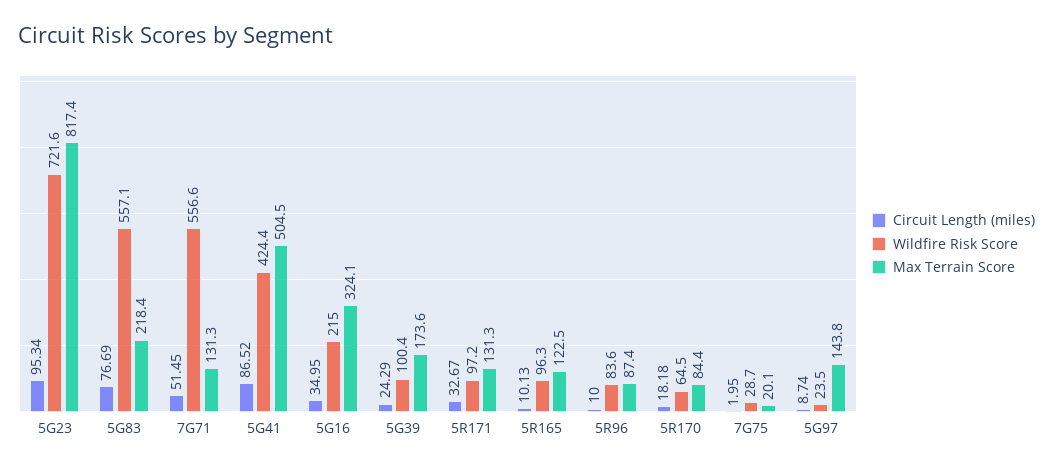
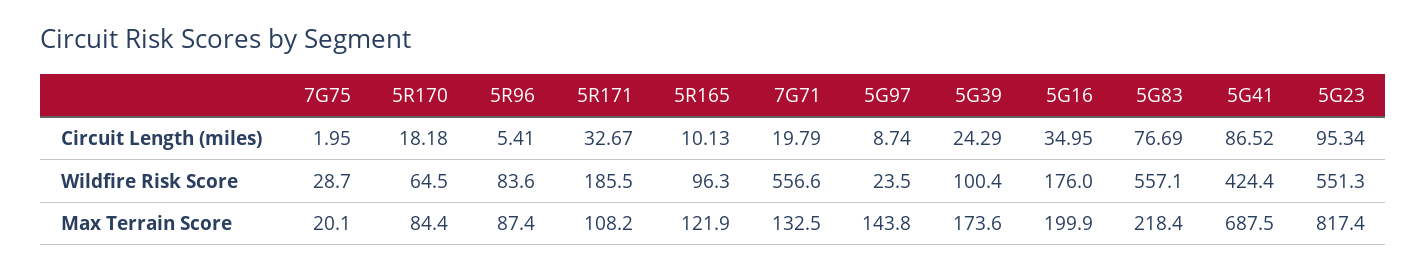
Wildfire Risk Score, 5G23: 721.6 -> 551.3
Circuit Length (miles), 7G71: 51.45 -> 19.79
Max Terrain Score, 7G71: 131.3 -> 132.5
Max Terrain Score, 5G41: 504.5 -> 687.5
Wildfire Risk Score, 5G16: 215 -> 176
Max Terrain Score, 5G16: 324.1 -> 199.9
Wildfire Risk Score, 5R171: 97.2 -> 185.5
Max Terrain Score, 5R171: 131.3 -> 108.2
Max Terrain Score, 5R165: 122.5 -> 121.9
Circuit Length (miles), 5R96: 10 -> 5.41

